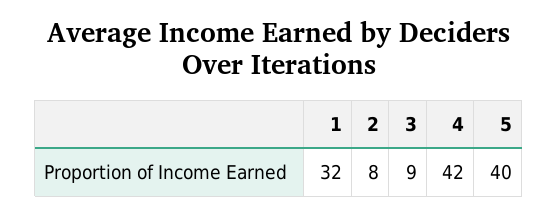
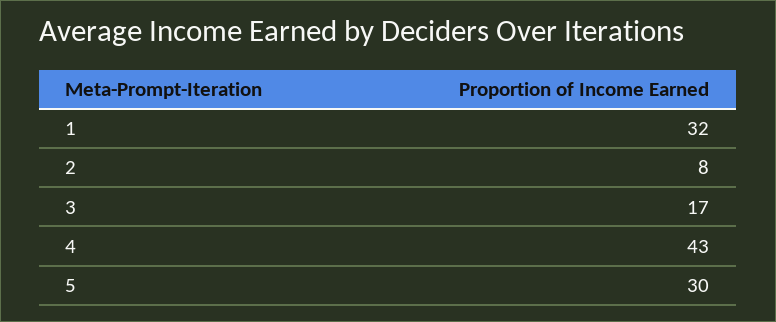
3: 9 -> 17
4: 42 -> 43
5: 40 -> 30

